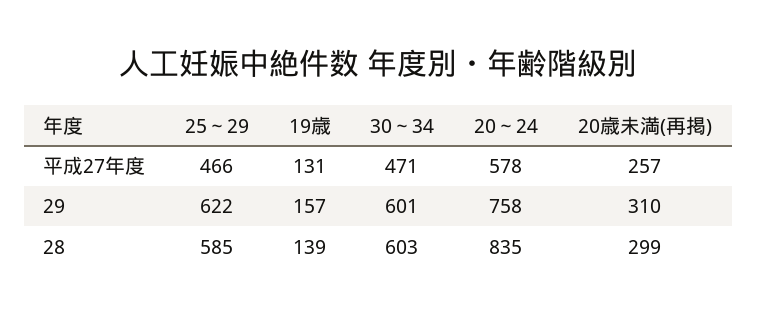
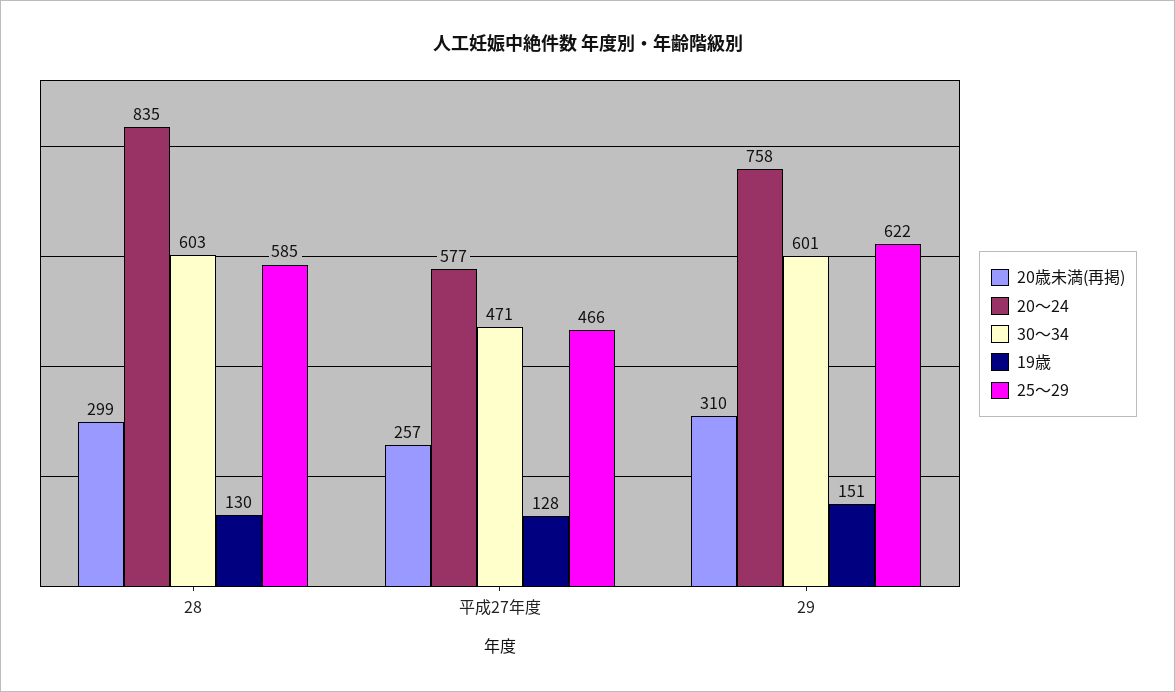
19歳, 平成27年度: 131 -> 128
20～24, 平成27年度: 578 -> 577
19歳, 29: 157 -> 151
19歳, 28: 139 -> 130

